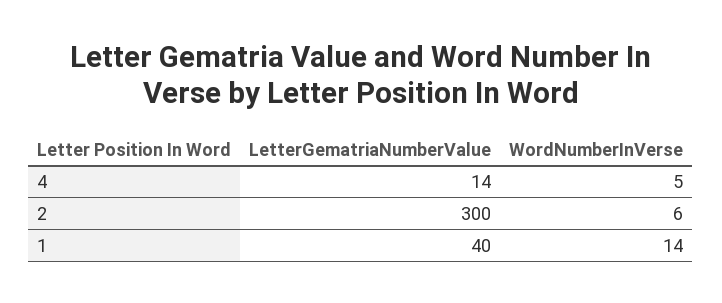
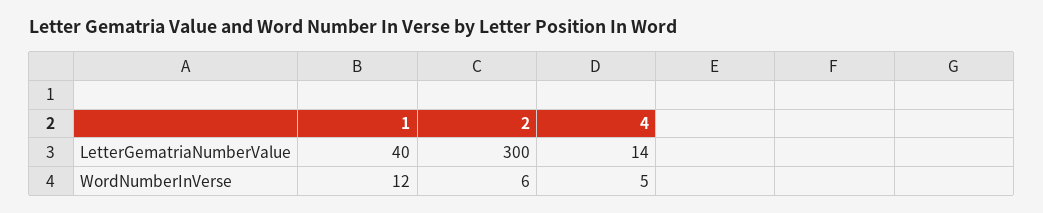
WordNumberInVerse, 1: 14 -> 12

